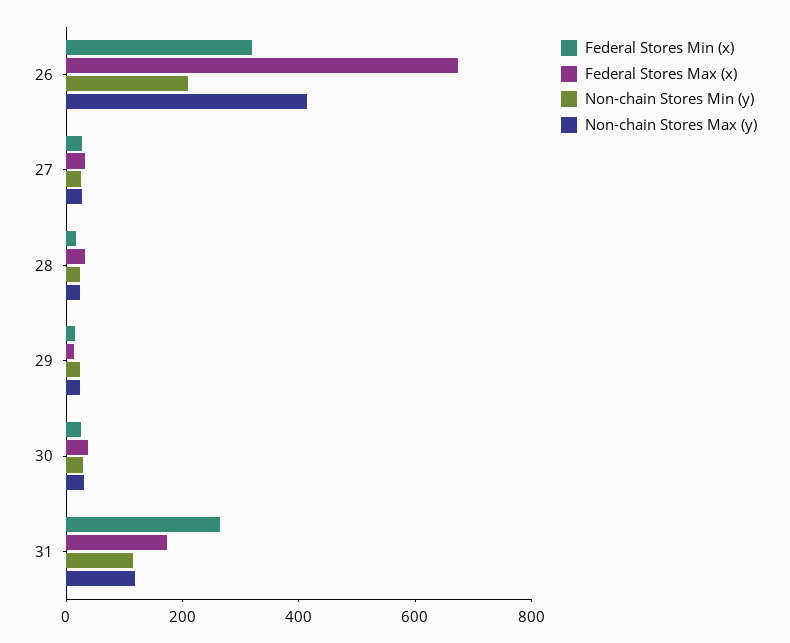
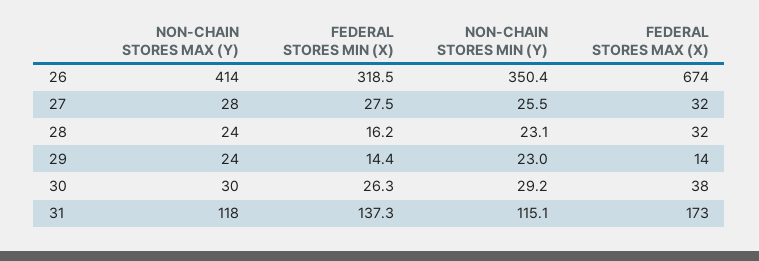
Non-chain Stores Min (y), 26: 200 -> 350.4
Federal Stores Min (x), 31: 250 -> 137.3

